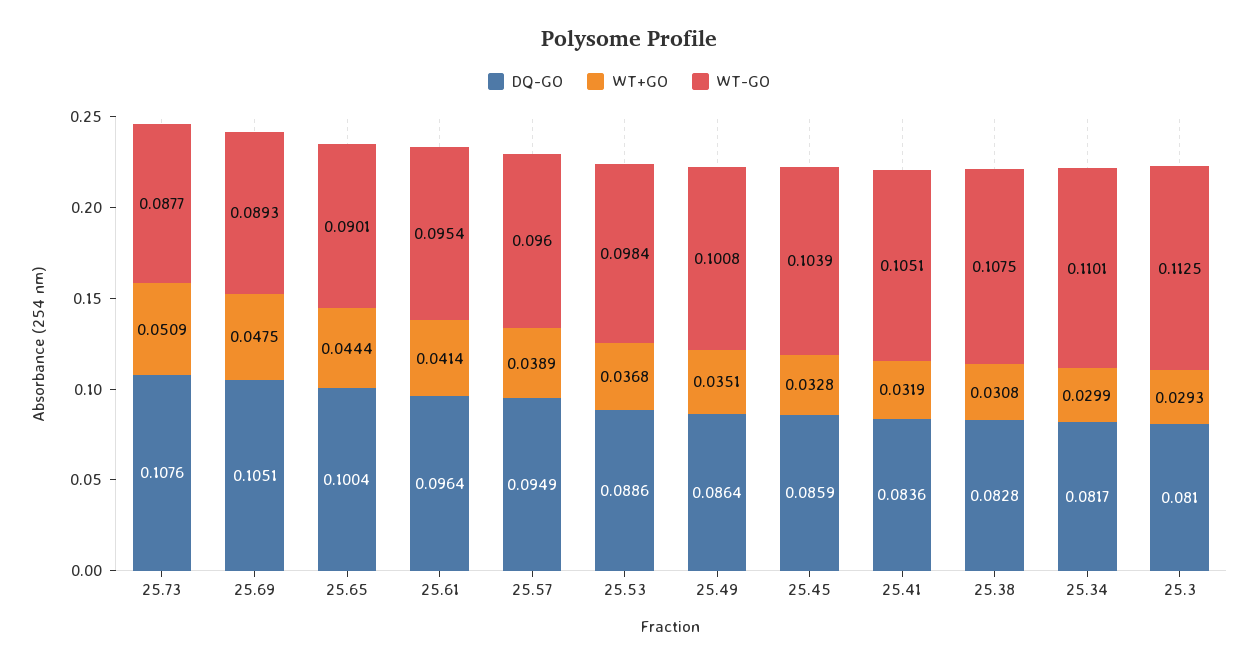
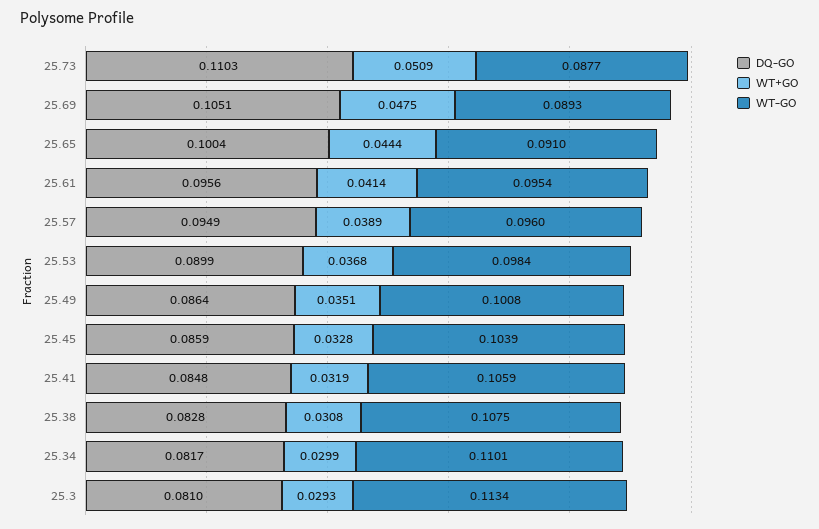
DQ-GO, 25.73: 0.1076 -> 0.1103
WT-GO, 25.65: 0.0901 -> 0.091
DQ-GO, 25.61: 0.0964 -> 0.0956
DQ-GO, 25.53: 0.0886 -> 0.0899
DQ-GO, 25.41: 0.0836 -> 0.0848
WT-GO, 25.41: 0.1051 -> 0.1059
WT-GO, 25.3: 0.1125 -> 0.1134

